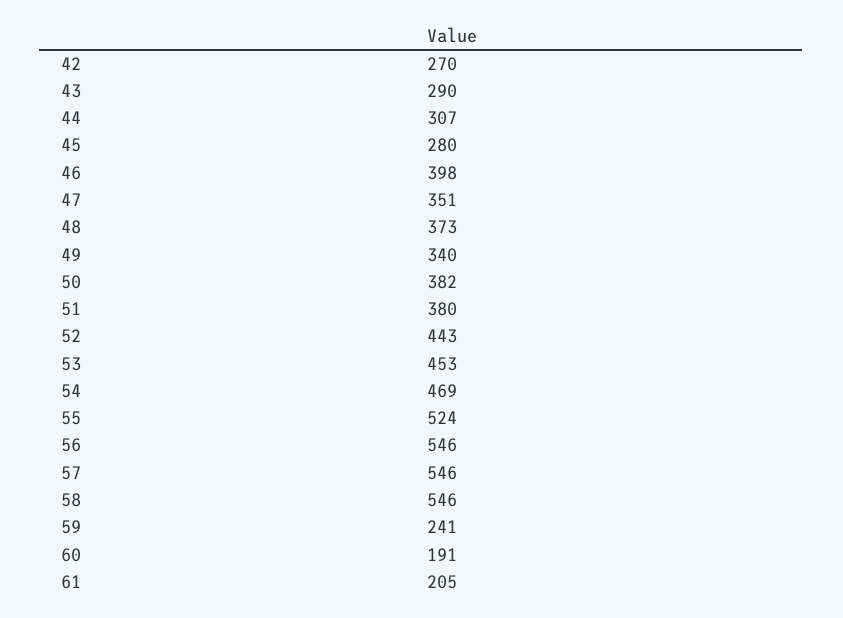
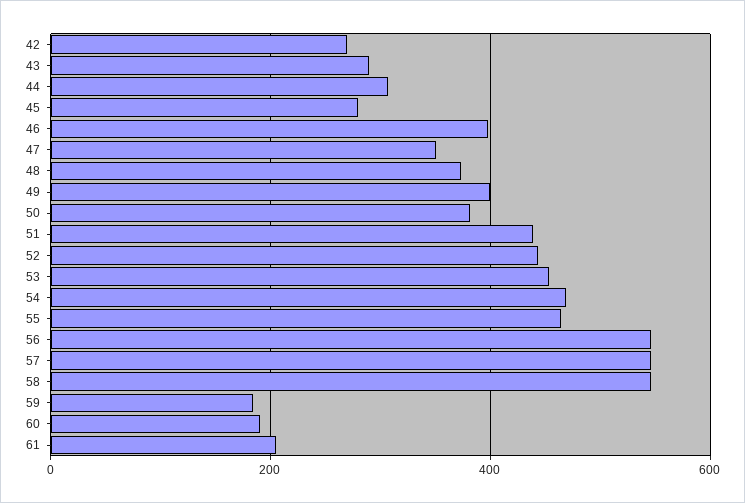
49: 340 -> 400
51: 380 -> 440
55: 524 -> 460
59: 241 -> 180

